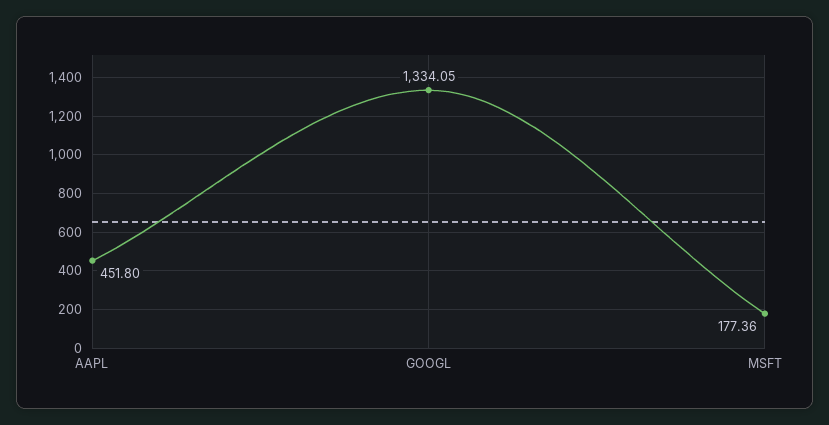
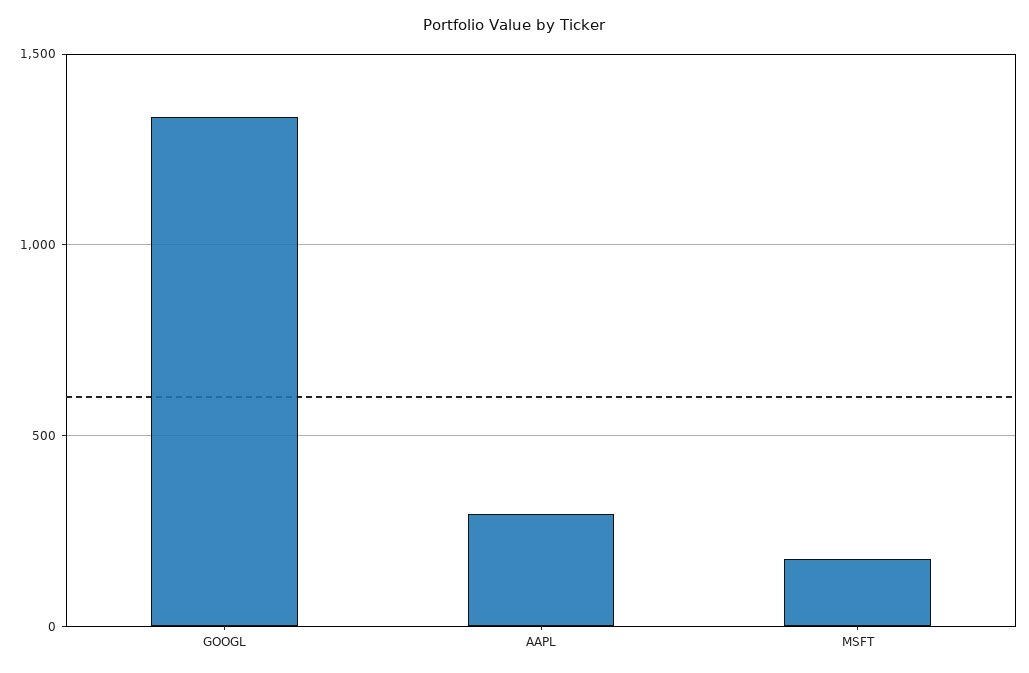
AAPL: 451.8 -> 300

